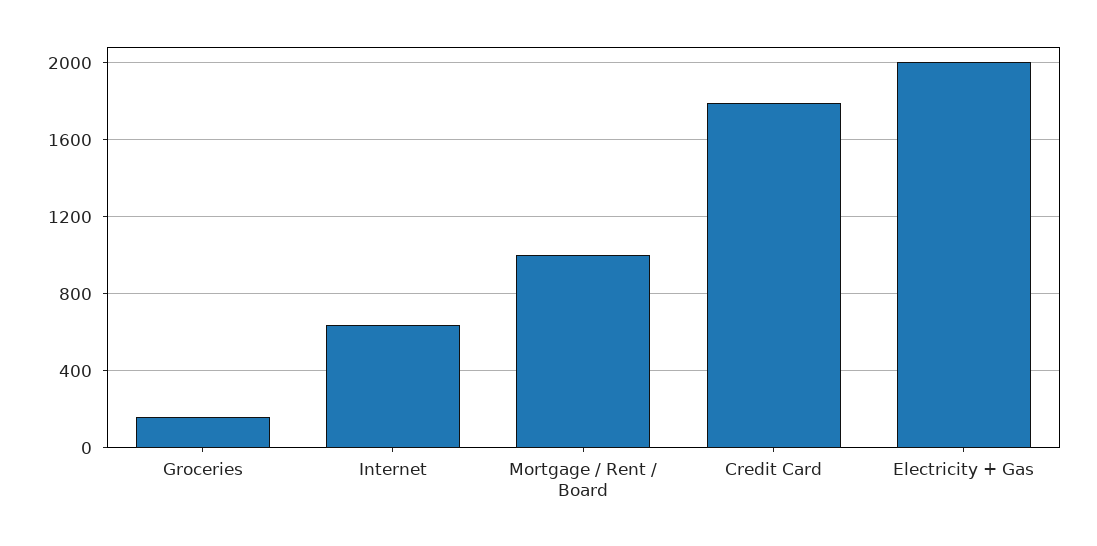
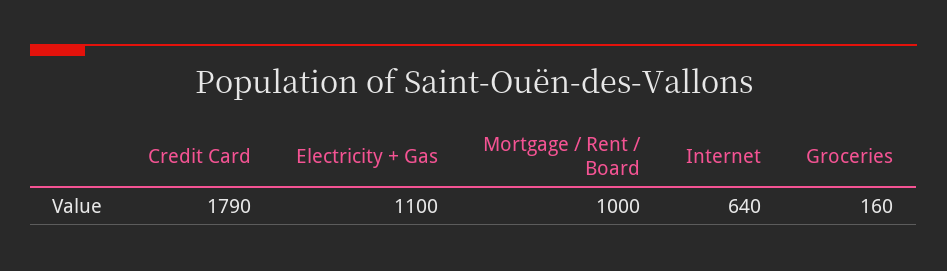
Electricity + Gas: 2000 -> 1100

